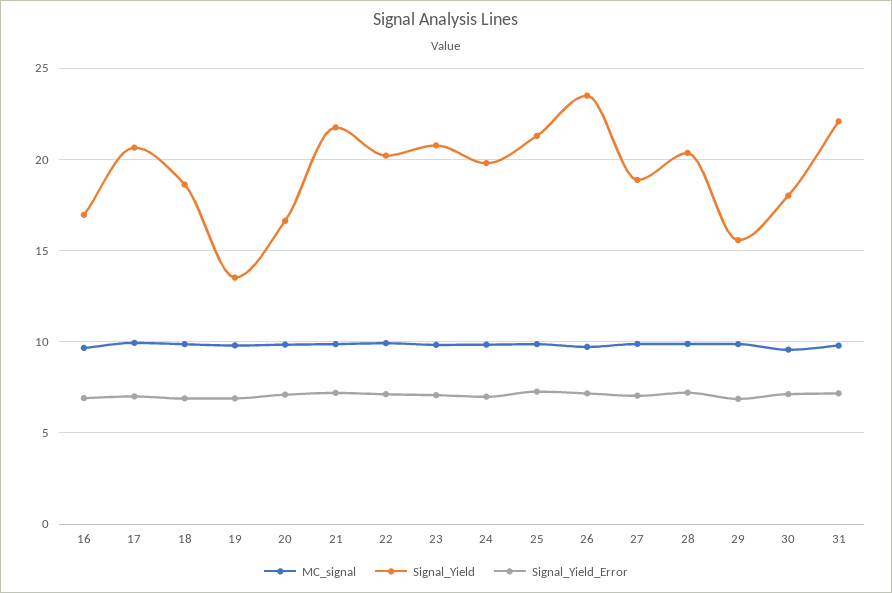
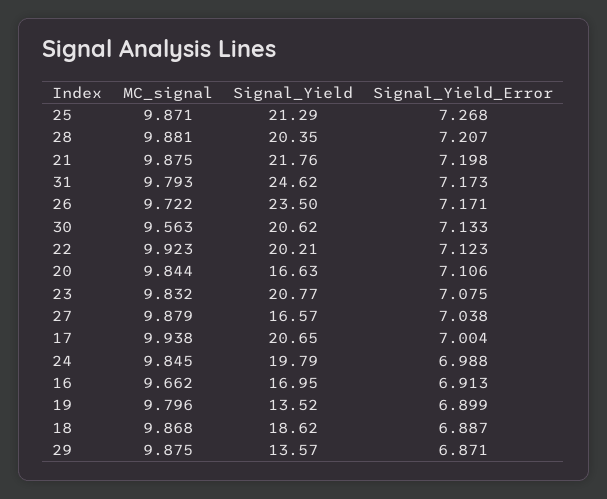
Signal_Yield, 27: 19 -> 16.57
Signal_Yield, 29: 15.5 -> 13.57
Signal_Yield, 30: 18 -> 20.62
Signal_Yield, 31: 22 -> 24.62

